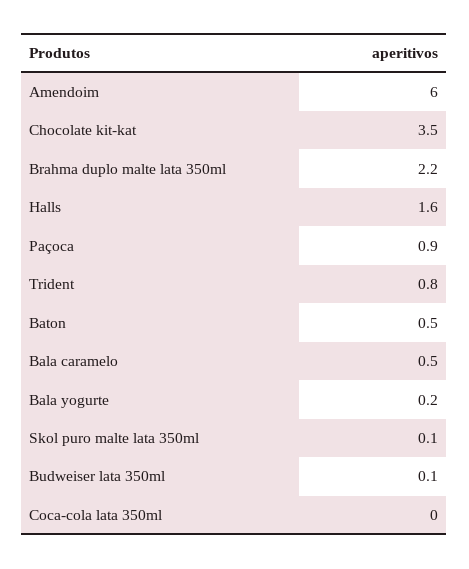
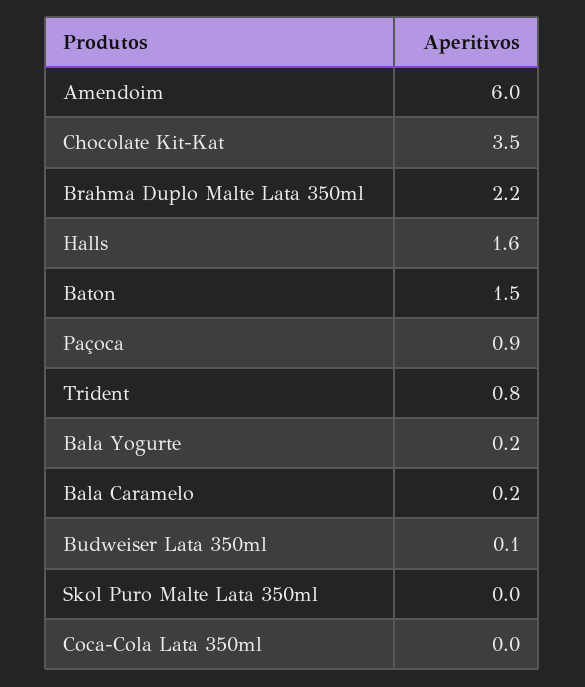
Baton: 0.5 -> 1.5
Bala caramelo: 0.5 -> 0.2
Skol puro malte lata 350ml: 0.1 -> 0

